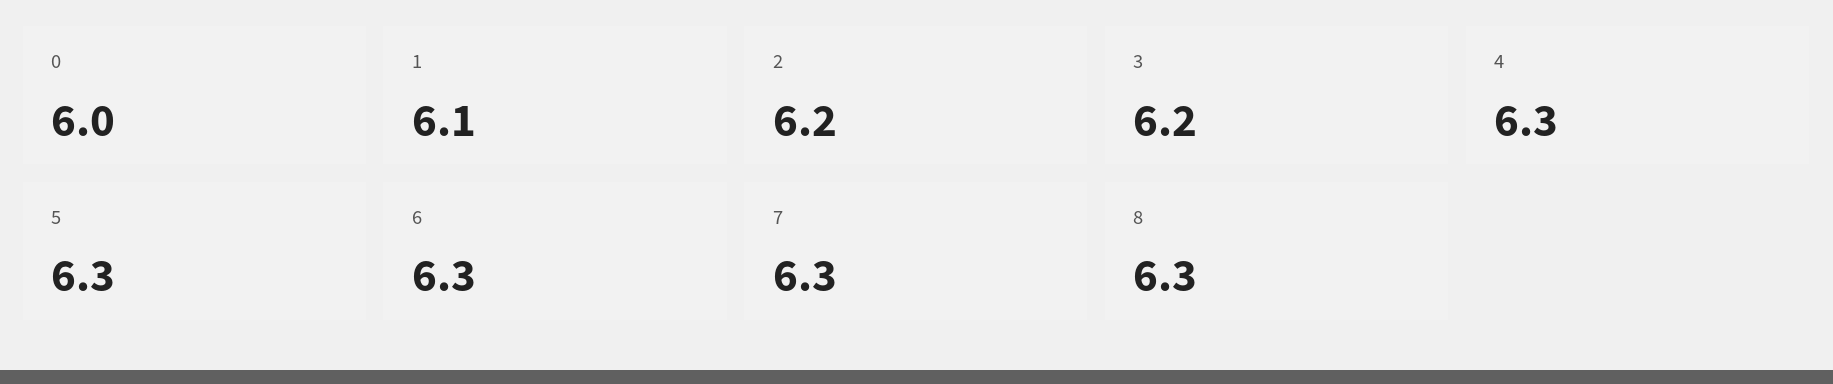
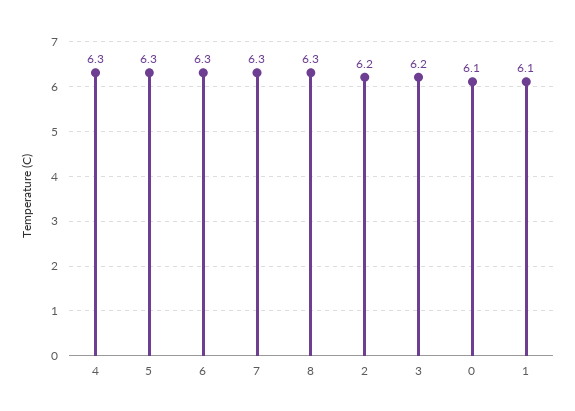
0: 6 -> 6.1

